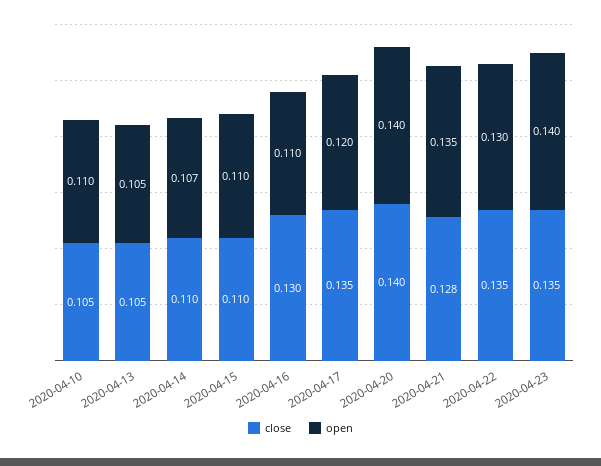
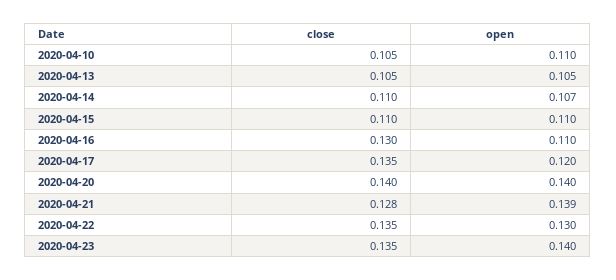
open, 2020-04-21: 0.135 -> 0.139

